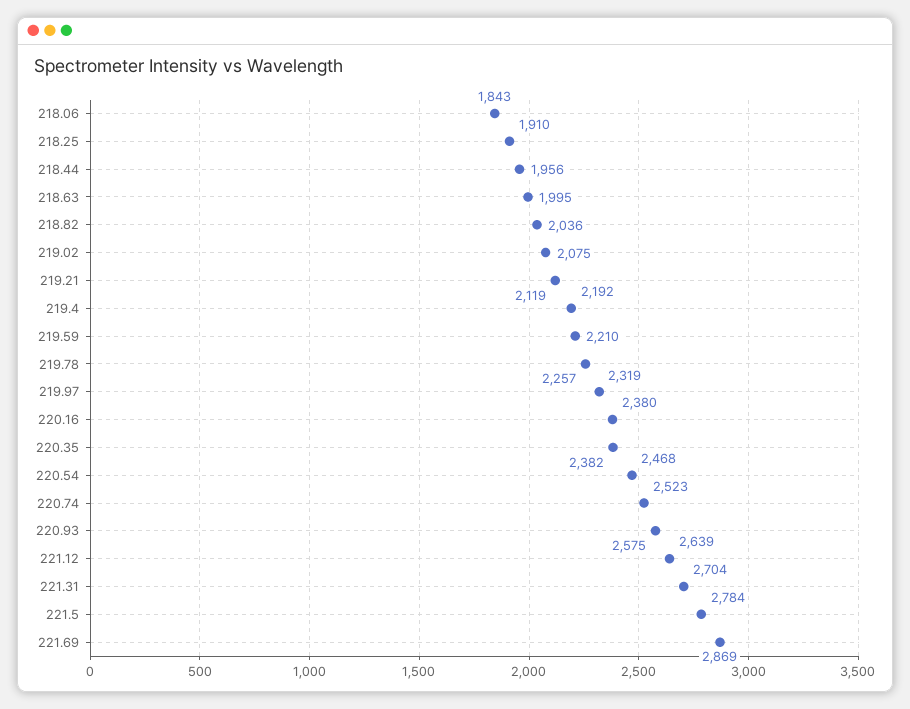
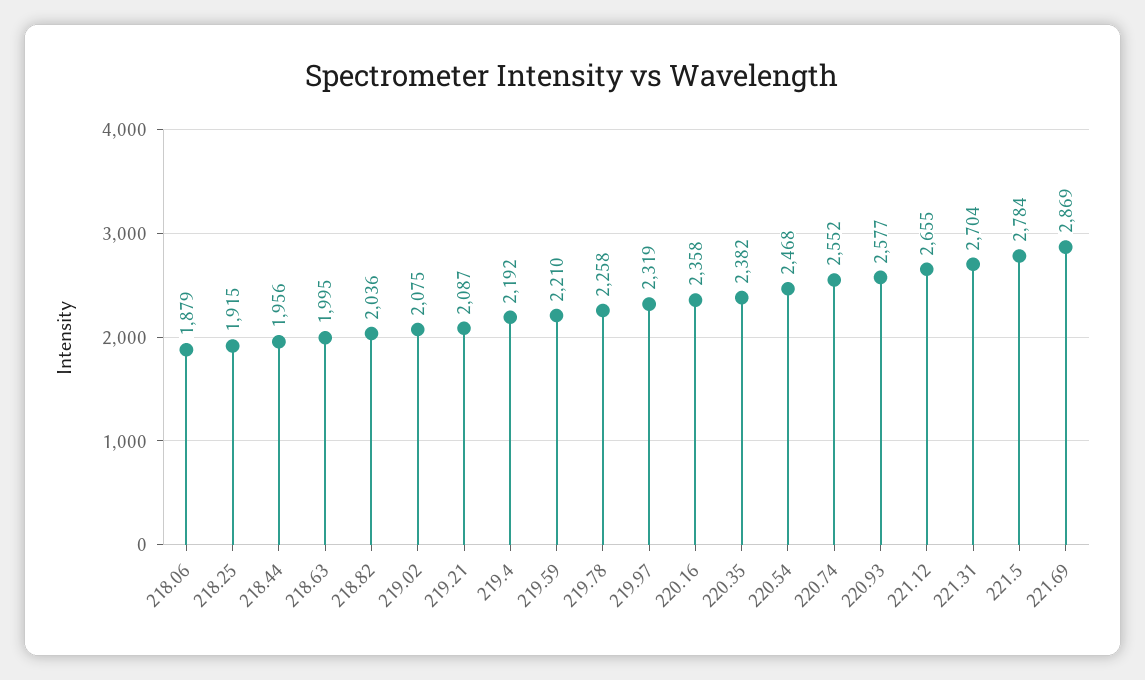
218.06: 1843 -> 1879
218.25: 1910 -> 1915
219.21: 2119 -> 2087
219.78: 2257 -> 2258
220.16: 2380 -> 2358
220.74: 2523 -> 2552
220.93: 2575 -> 2577
221.12: 2639 -> 2655

